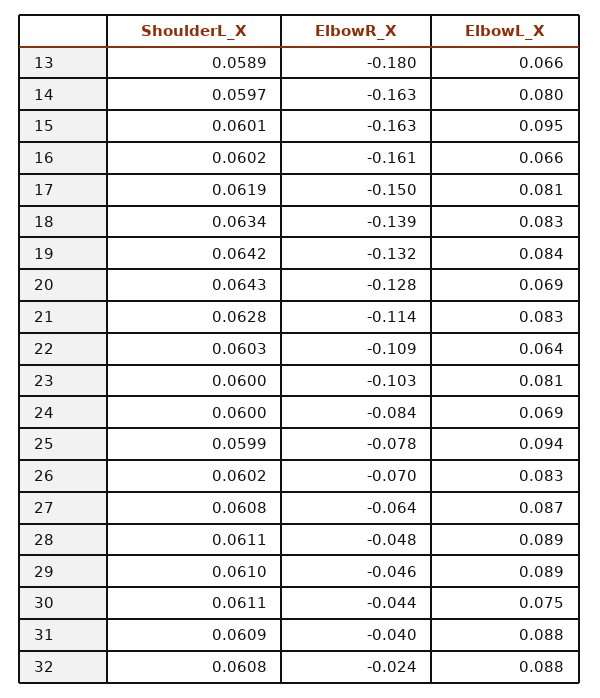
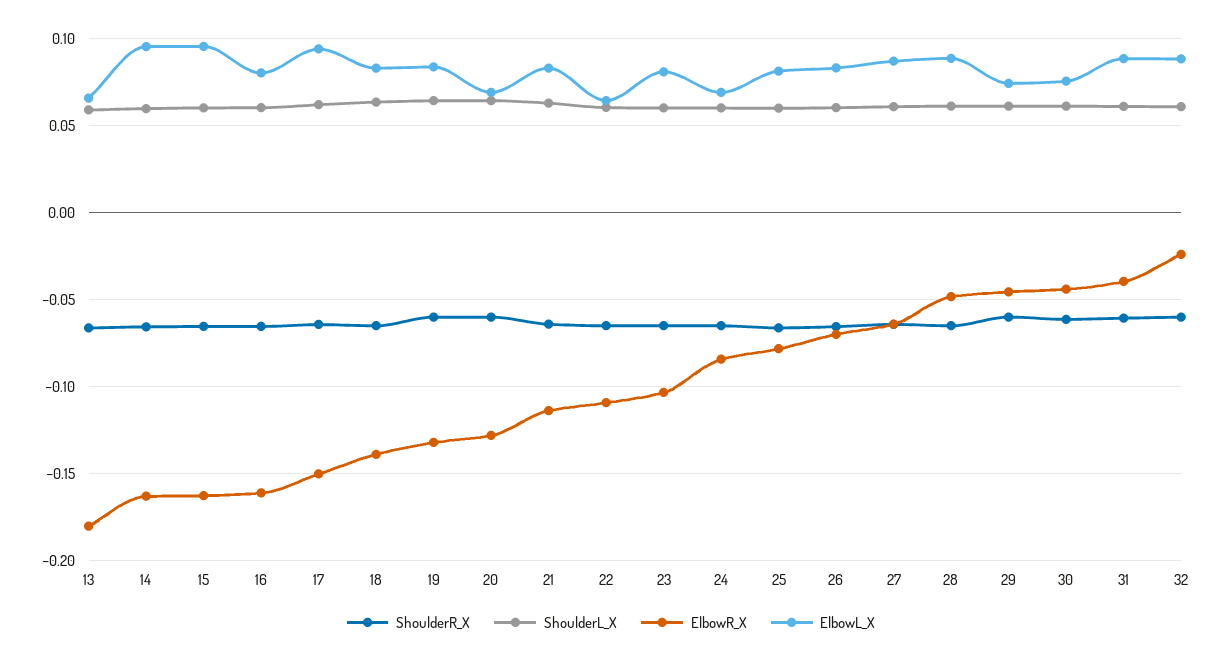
ElbowL_X, 14: 0.08 -> 0.095
ElbowL_X, 16: 0.066 -> 0.08
ElbowL_X, 17: 0.081 -> 0.095
ElbowL_X, 25: 0.094 -> 0.08
ElbowL_X, 29: 0.089 -> 0.075
ShoulderR_X, 13: none -> -0.065
ShoulderR_X, 14: none -> -0.065
ShoulderR_X, 15: none -> -0.065
ShoulderR_X, 16: none -> -0.065
ShoulderR_X, 17: none -> -0.065
ShoulderR_X, 18: none -> -0.065
ShoulderR_X, 19: none -> -0.06
ShoulderR_X, 20: none -> -0.06
ShoulderR_X, 21: none -> -0.065
ShoulderR_X, 22: none -> -0.065
ShoulderR_X, 23: none -> -0.065
ShoulderR_X, 24: none -> -0.065
ShoulderR_X, 25: none -> -0.065
ShoulderR_X, 26: none -> -0.065
ShoulderR_X, 27: none -> -0.065
ShoulderR_X, 28: none -> -0.065
ShoulderR_X, 29: none -> -0.06
ShoulderR_X, 30: none -> -0.06
ShoulderR_X, 31: none -> -0.06
ShoulderR_X, 32: none -> -0.06

